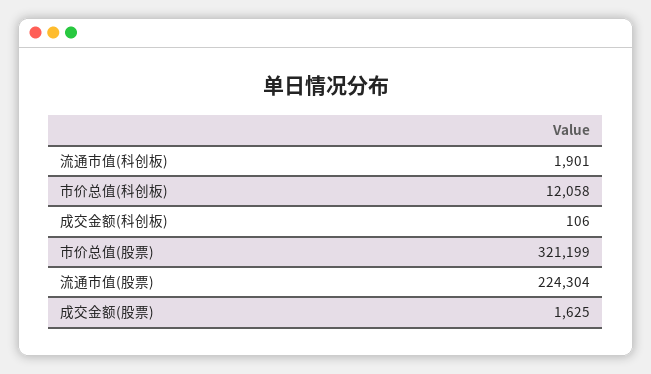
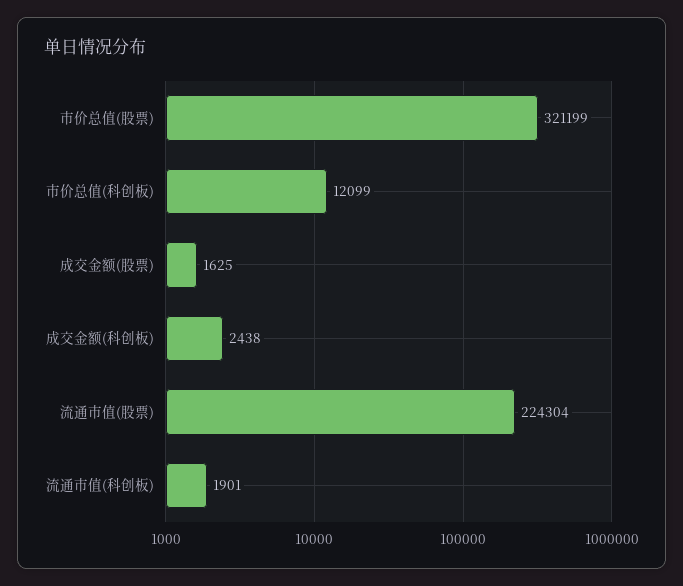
市价总值(科创板): 12058 -> 12099
成交金额(科创板): 106 -> 2438

